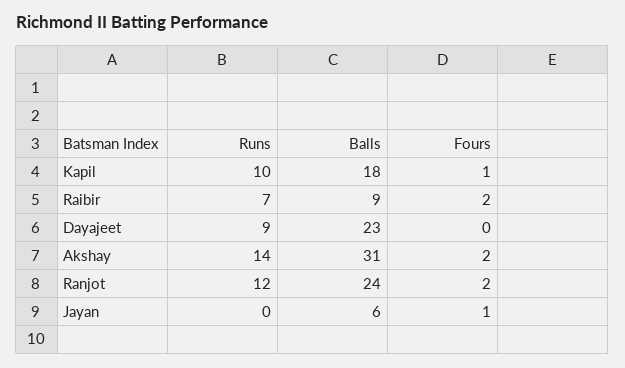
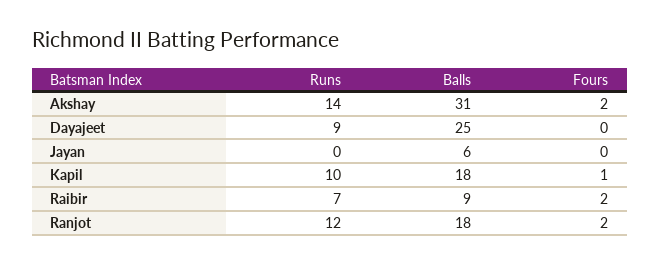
Balls, Dayajeet: 23 -> 25
Balls, Ranjot: 24 -> 18
Fours, Jayan: 1 -> 0

